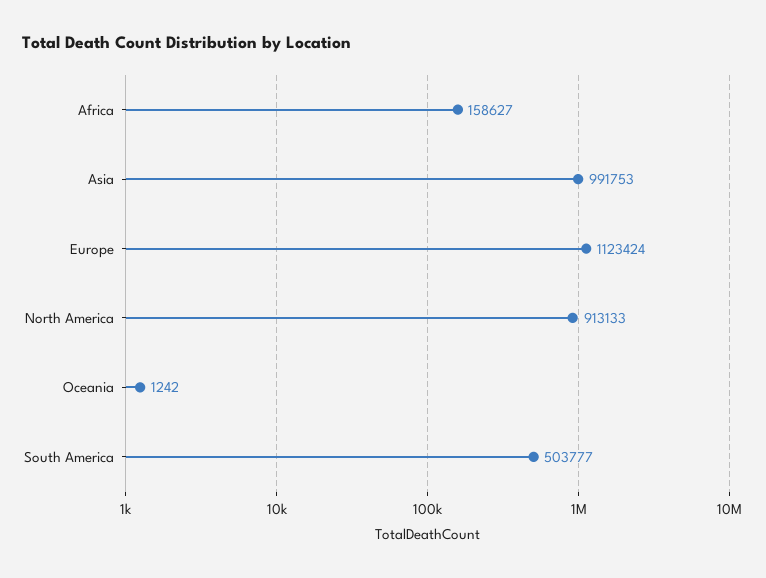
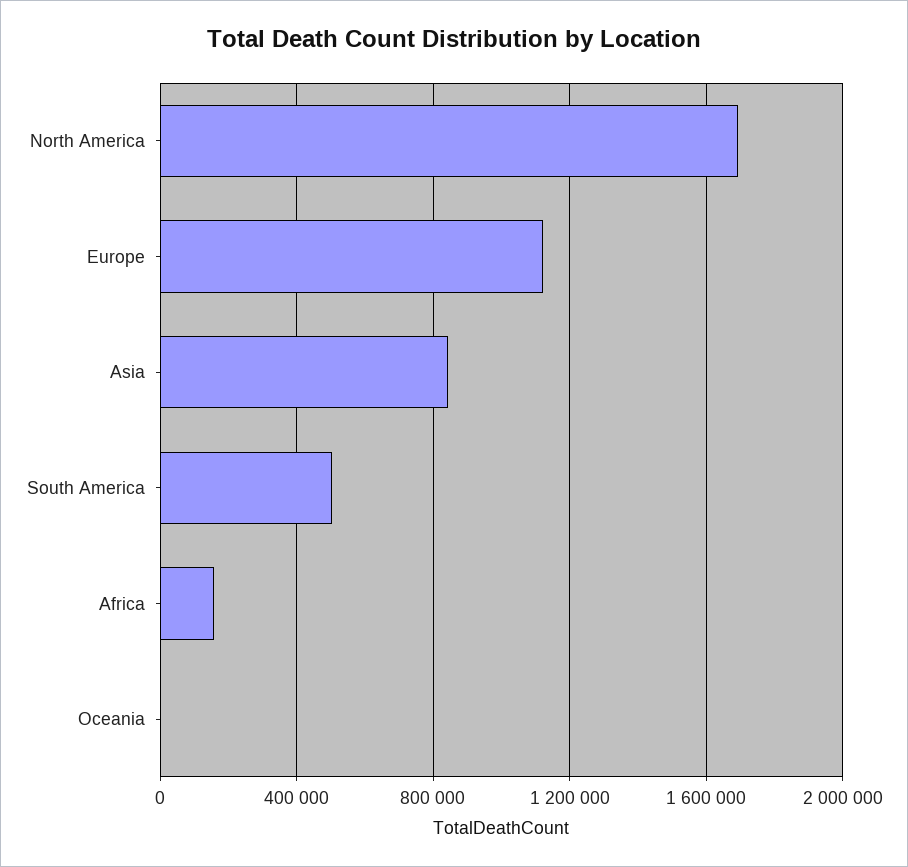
Asia: 991753 -> 850000
North America: 913133 -> 1700000

